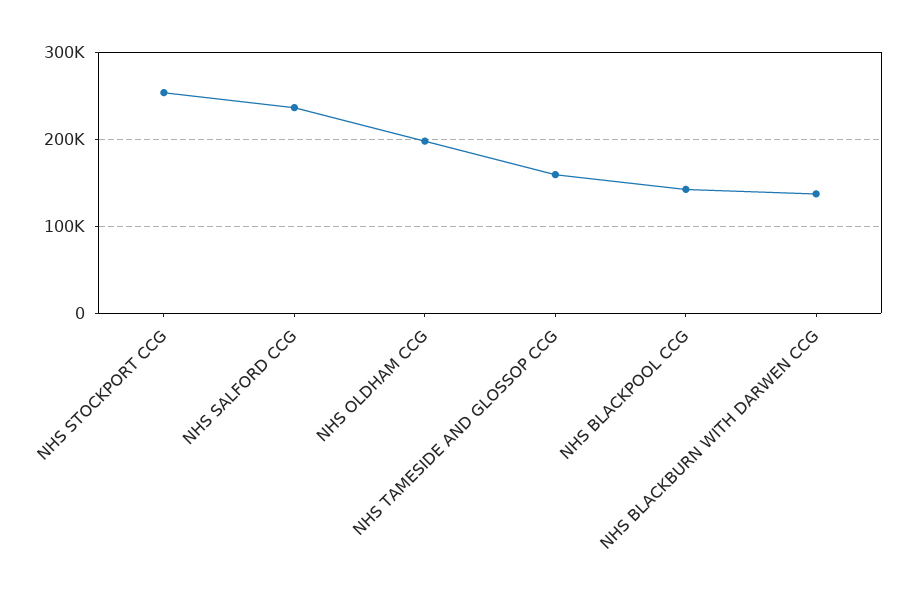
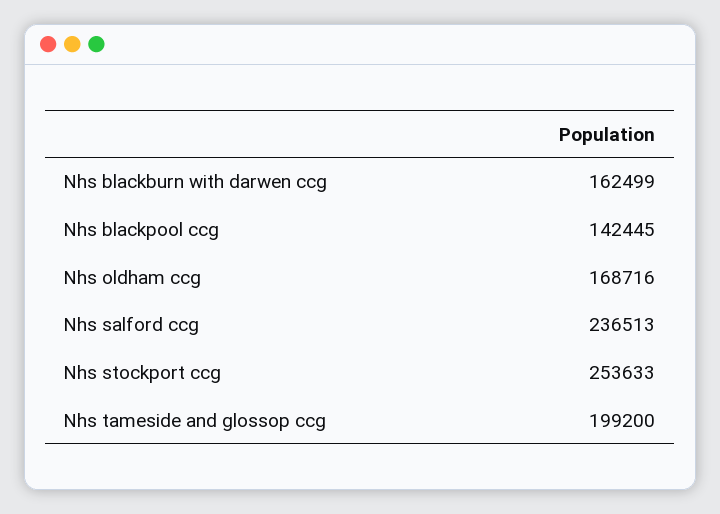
NHS OLDHAM CCG: 200000 -> 168716
NHS TAMESIDE AND GLOSSOP CCG: 160000 -> 199200
NHS BLACKBURN WITH DARWEN CCG: 140000 -> 162499

